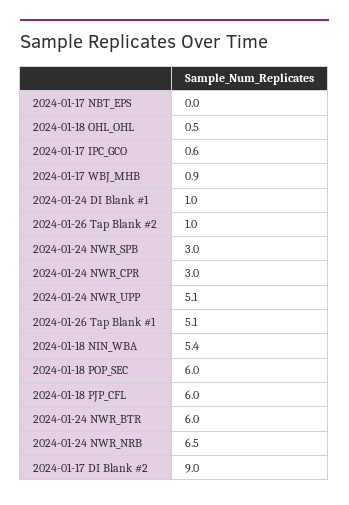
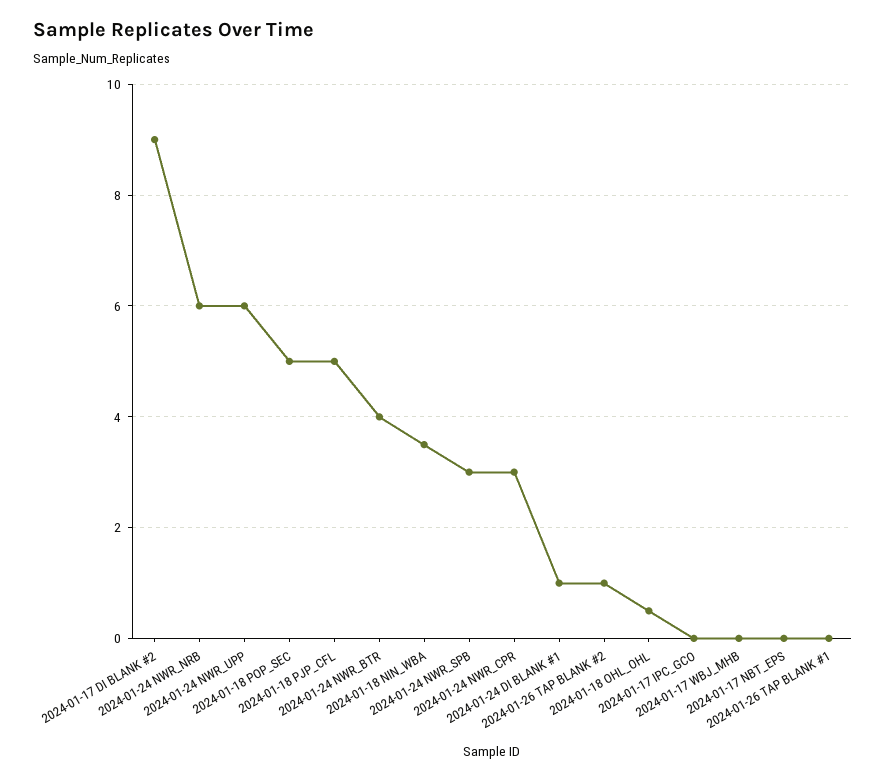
2024-01-17 IPC_GCO: 0.6 -> 0
2024-01-17 WBJ_MHB: 0.9 -> 0
2024-01-24 NWR_UPP: 5.1 -> 6
2024-01-26 Tap Blank #1: 5.1 -> 0
2024-01-18 NIN_WBA: 5.4 -> 3.5
2024-01-18 POP_SEC: 6 -> 5
2024-01-18 PJP_CFL: 6 -> 5
2024-01-24 NWR_BTR: 6 -> 4
2024-01-24 NWR_NRB: 6.5 -> 6

